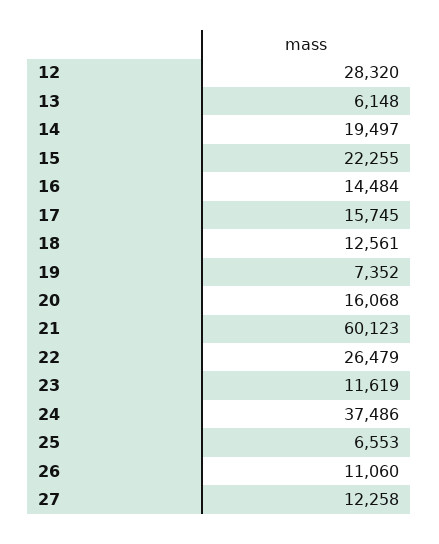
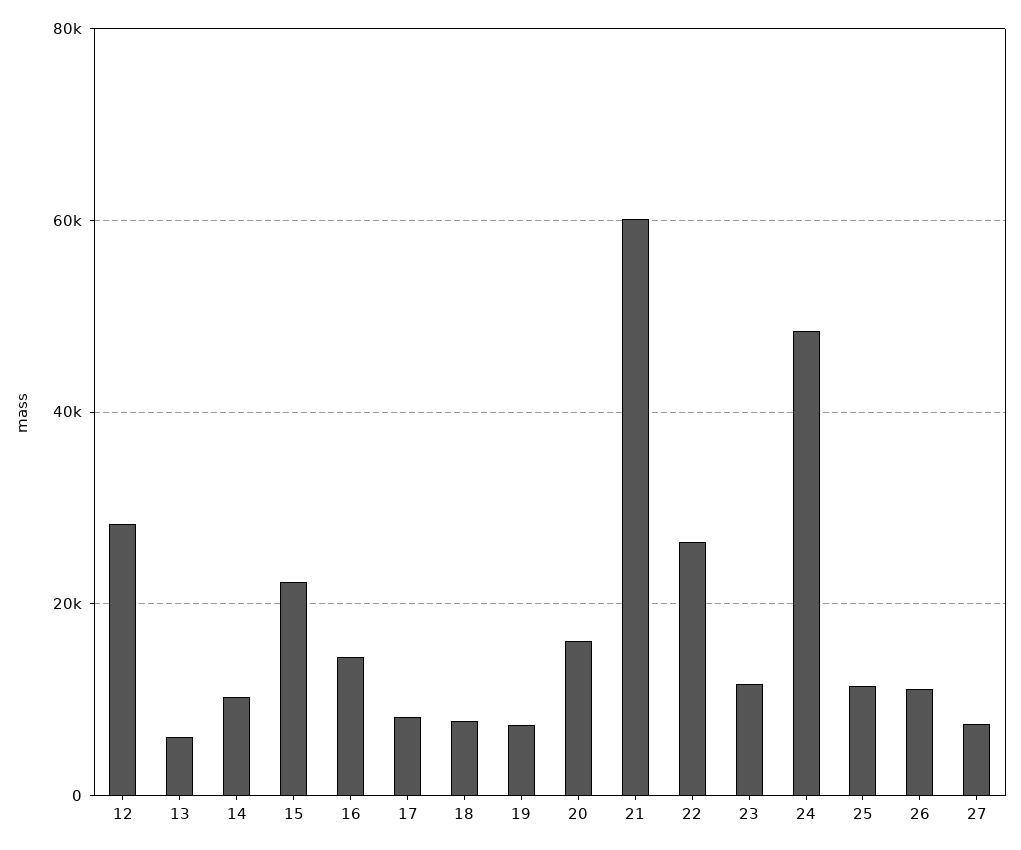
14: 19497 -> 10000
17: 15745 -> 8000
18: 12561 -> 8000
24: 37486 -> 48000
25: 6553 -> 12000
27: 12258 -> 8000

